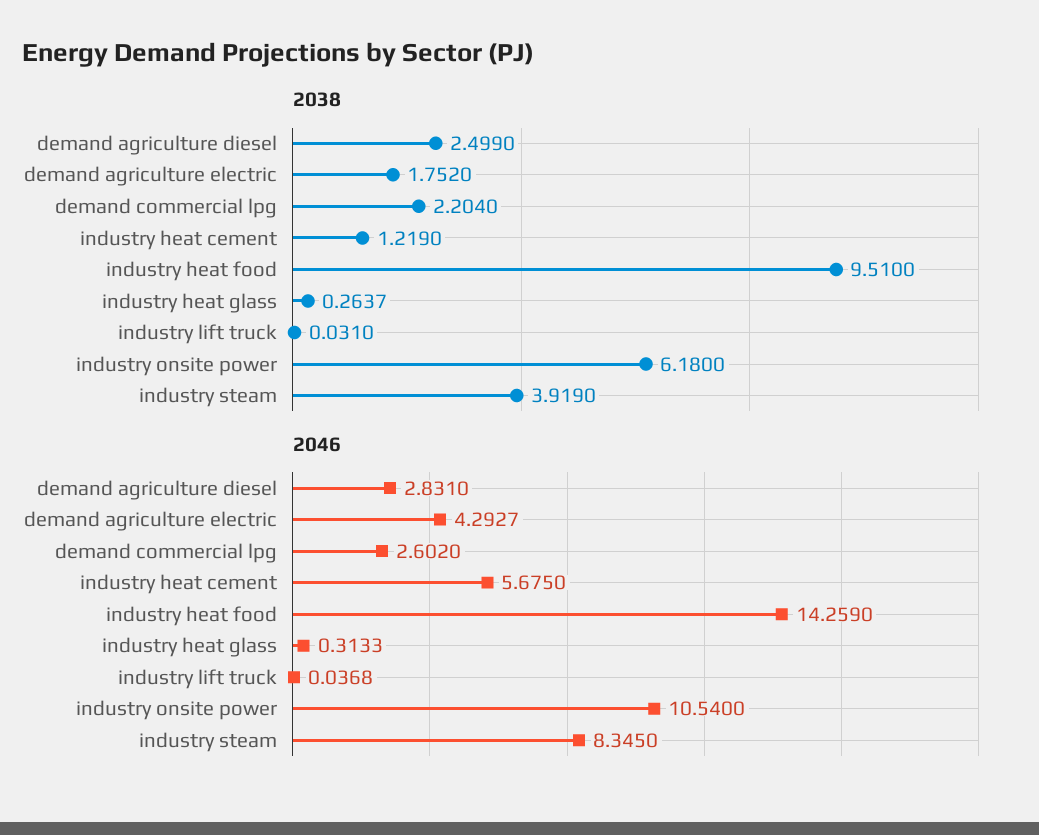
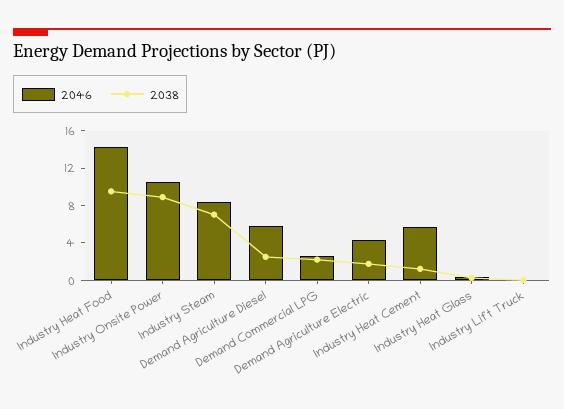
2038, industry onsite power: 6.18 -> 9
2038, industry steam: 3.919 -> 7
2046, demand agriculture diesel: 2.831 -> 6

